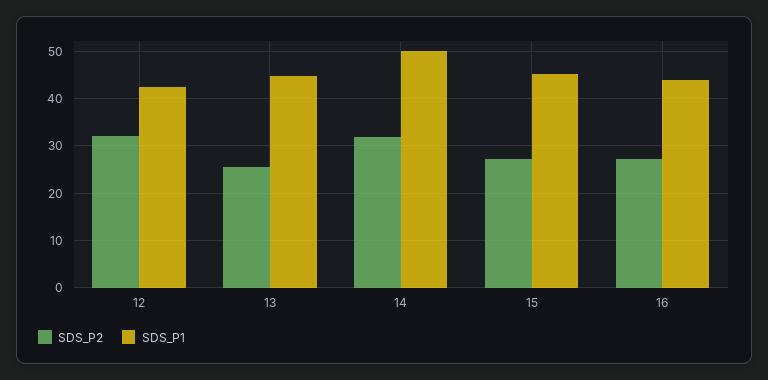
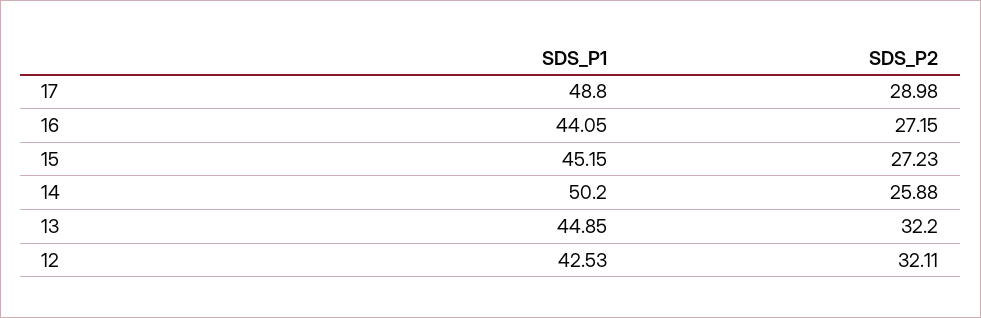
SDS_P2, 13: 26 -> 32.2
SDS_P2, 14: 32 -> 25.88
SDS_P1, 17: none -> 48.8
SDS_P2, 17: none -> 28.98

